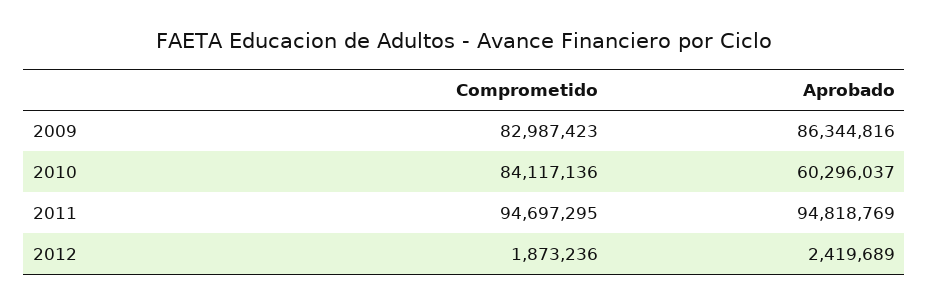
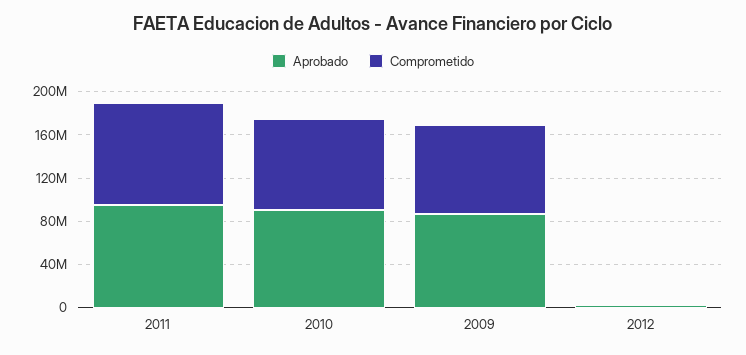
Aprobado, 2010: 60296037 -> 90000000

